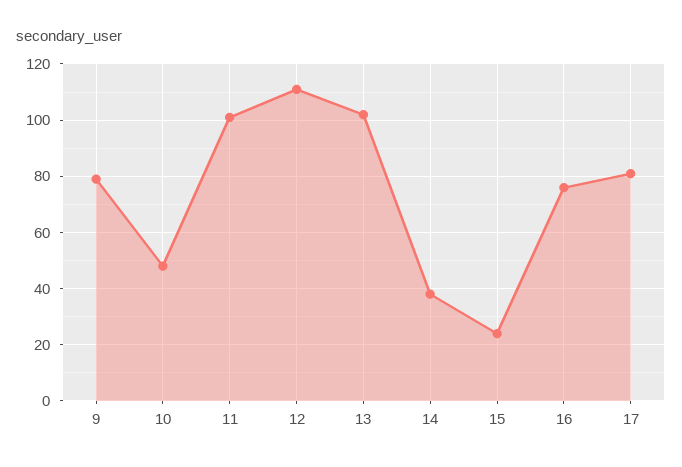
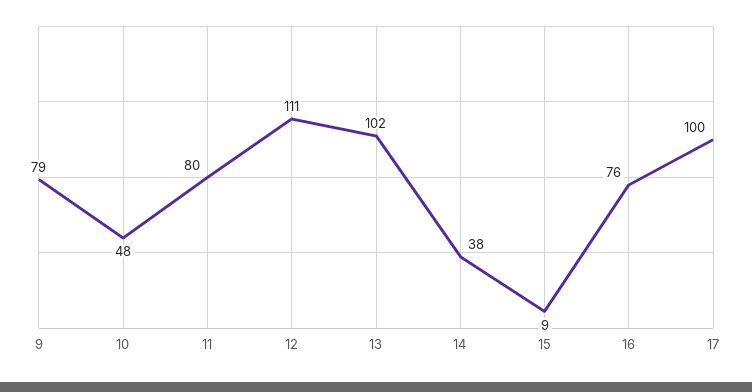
11: 100 -> 80
15: 25 -> 9
17: 80 -> 100

